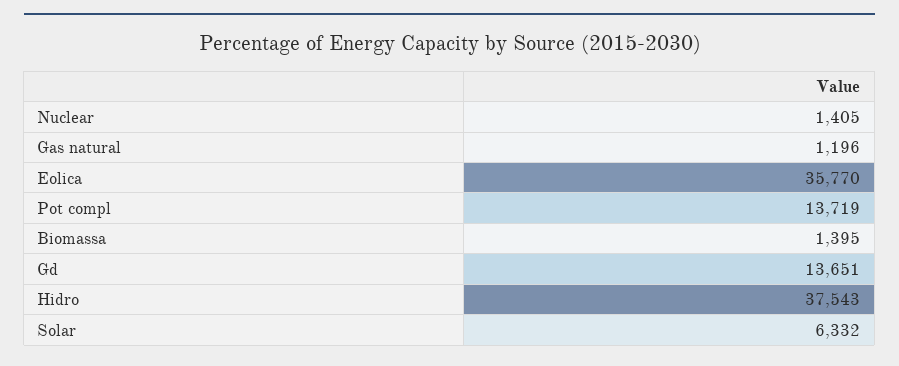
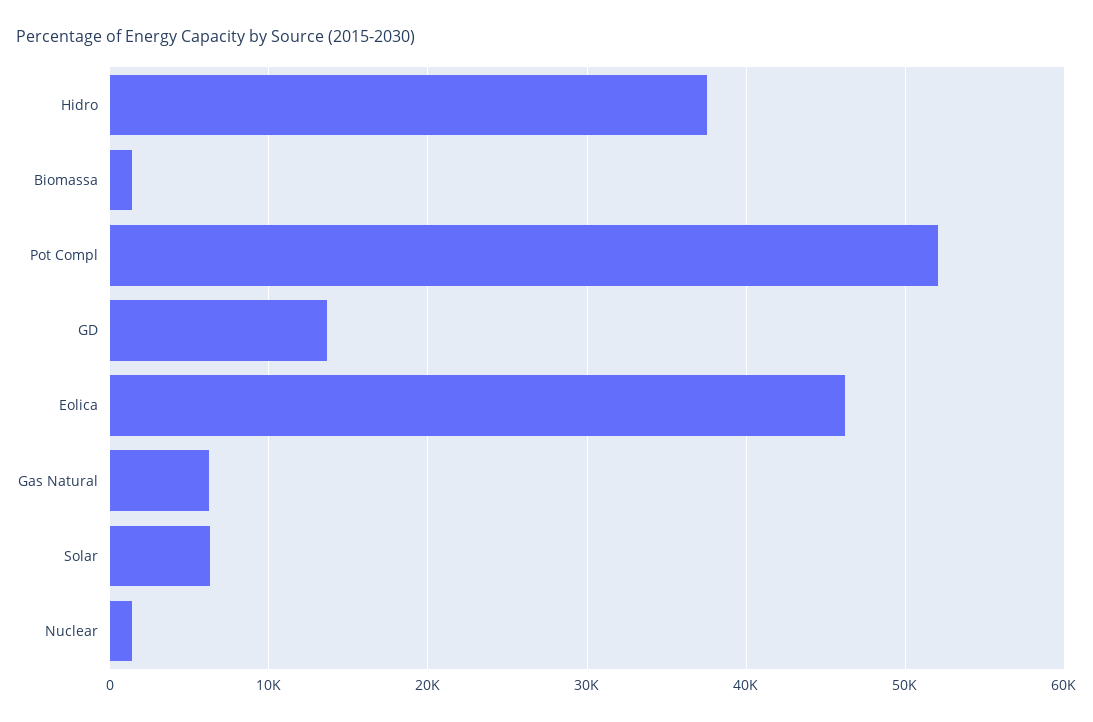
Gas natural: 1196 -> 6000
Eolica: 35770 -> 46000
Pot compl: 13719 -> 52000

